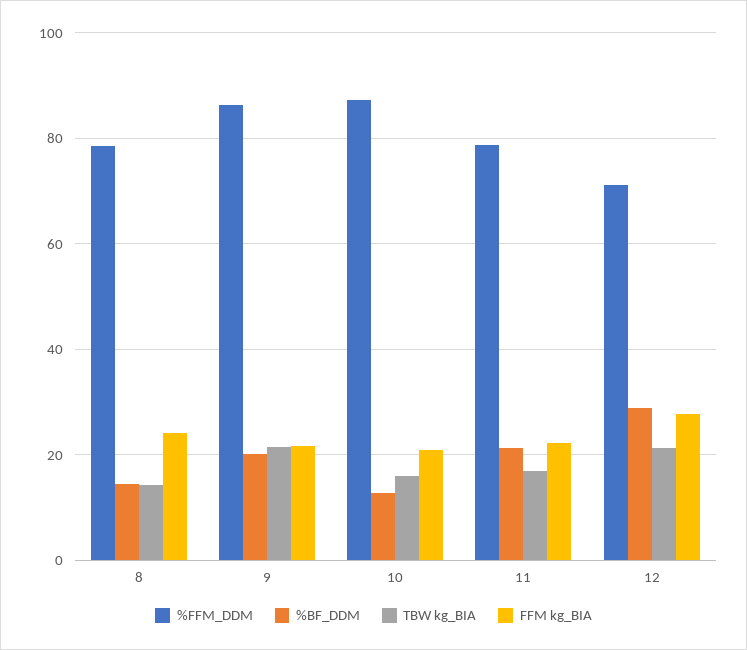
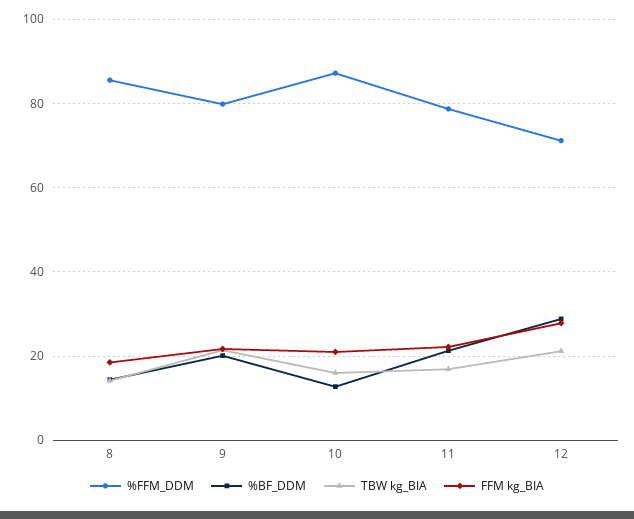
%FFM_DDM, 8: 78 -> 86
FFM kg_BIA, 8: 24 -> 18
%FFM_DDM, 9: 86 -> 80

